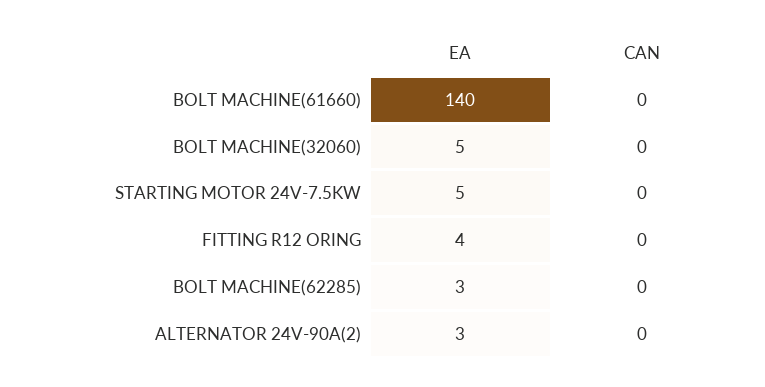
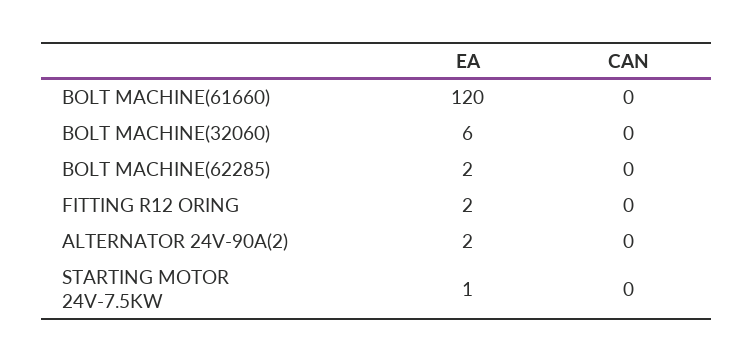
EA, BOLT MACHINE(61660): 140 -> 120
EA, BOLT MACHINE(32060): 5 -> 6
EA, STARTING MOTOR 24V-7.5KW: 5 -> 1
EA, FITTING R12 ORING: 4 -> 2
EA, BOLT MACHINE(62285): 3 -> 2
EA, ALTERNATOR 24V-90A(2): 3 -> 2

